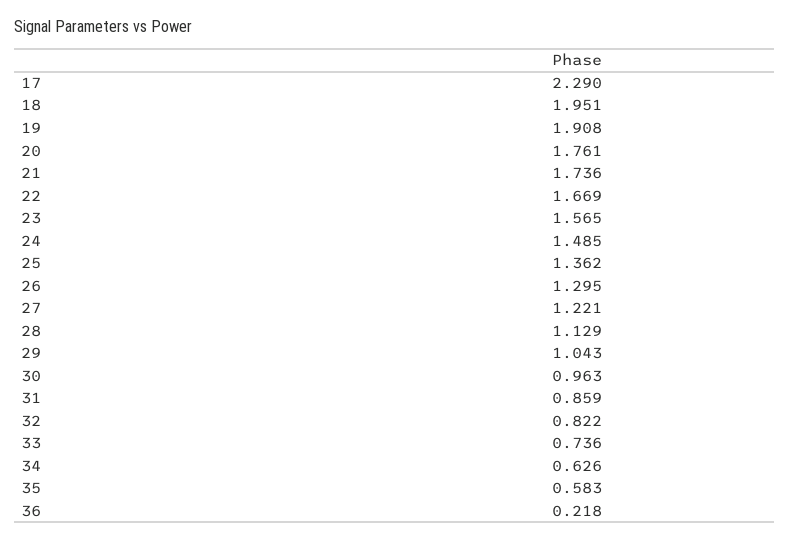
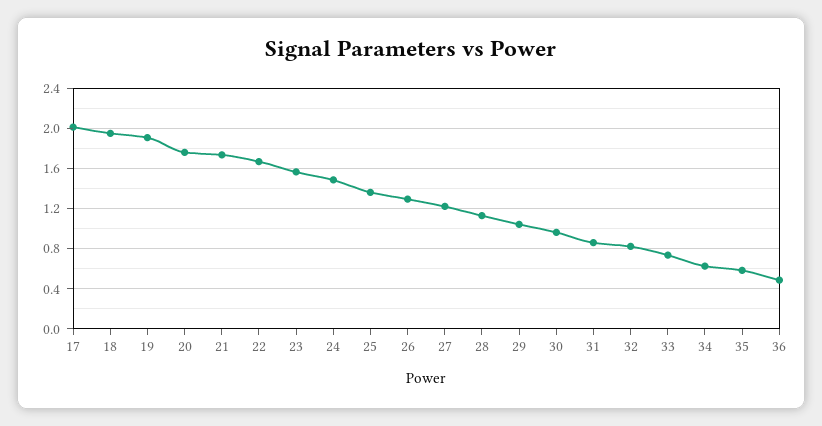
17: 2.29 -> 2
36: 0.218 -> 0.5

